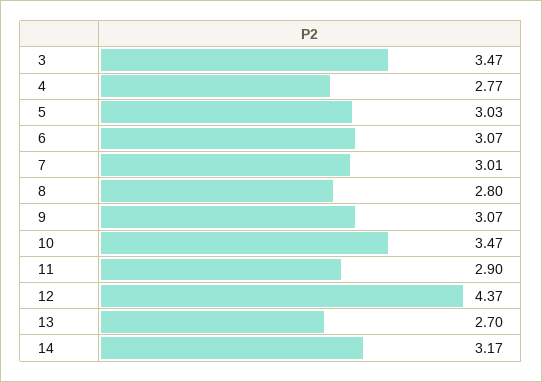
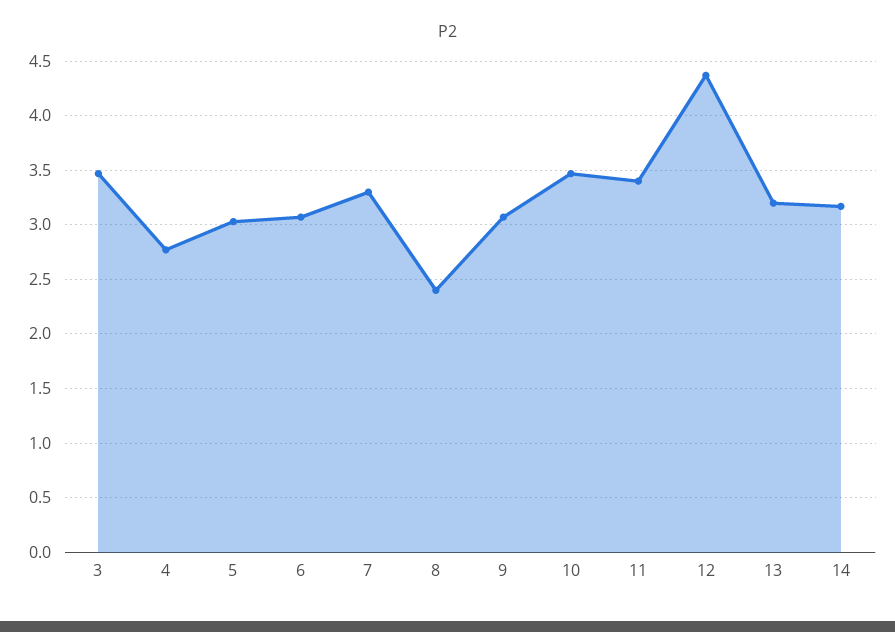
7: 3.01 -> 3.3
8: 2.8 -> 2.4
11: 2.9 -> 3.4
13: 2.7 -> 3.2

